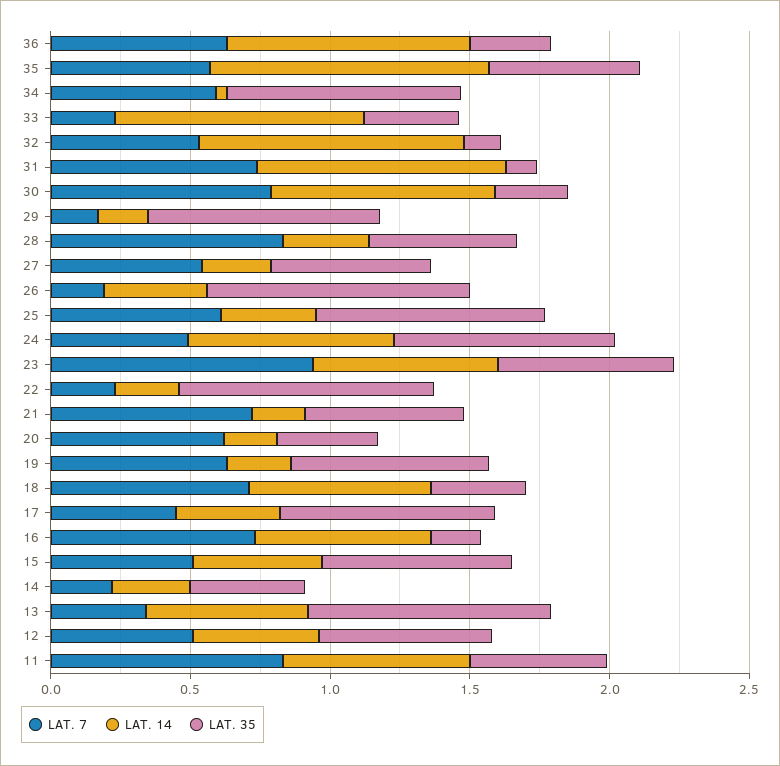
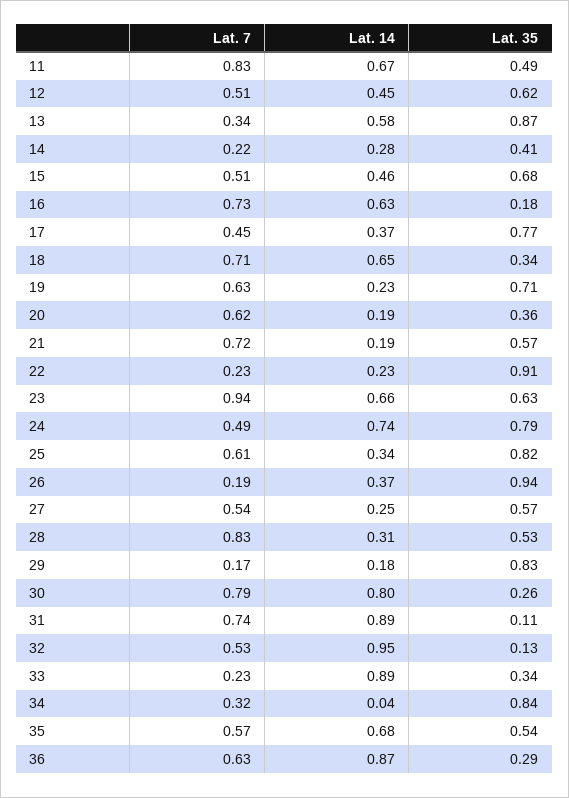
LAT. 14, 35: 1 -> 0.68
LAT. 7, 34: 0.6 -> 0.32

